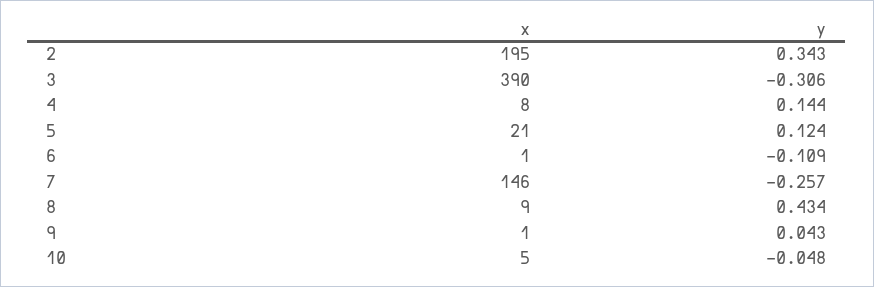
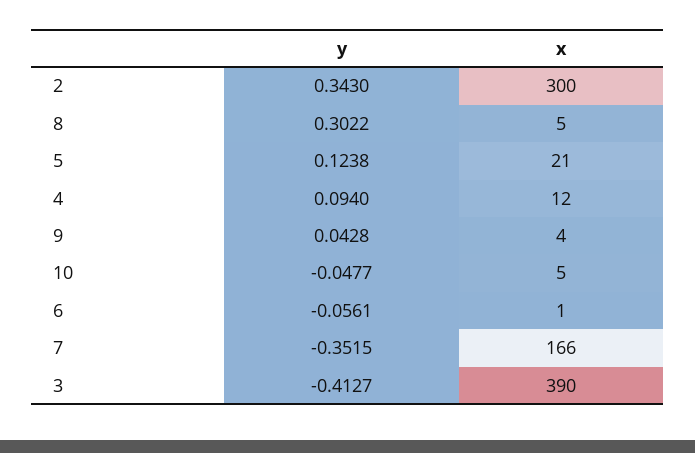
x, 2: 195 -> 300
y, 3: -0.306 -> -0.4127
x, 4: 8 -> 12
y, 4: 0.144 -> 0.094
y, 6: -0.109 -> -0.0561
x, 7: 146 -> 166
y, 7: -0.257 -> -0.3515
x, 8: 9 -> 5
y, 8: 0.434 -> 0.3022
x, 9: 1 -> 4

